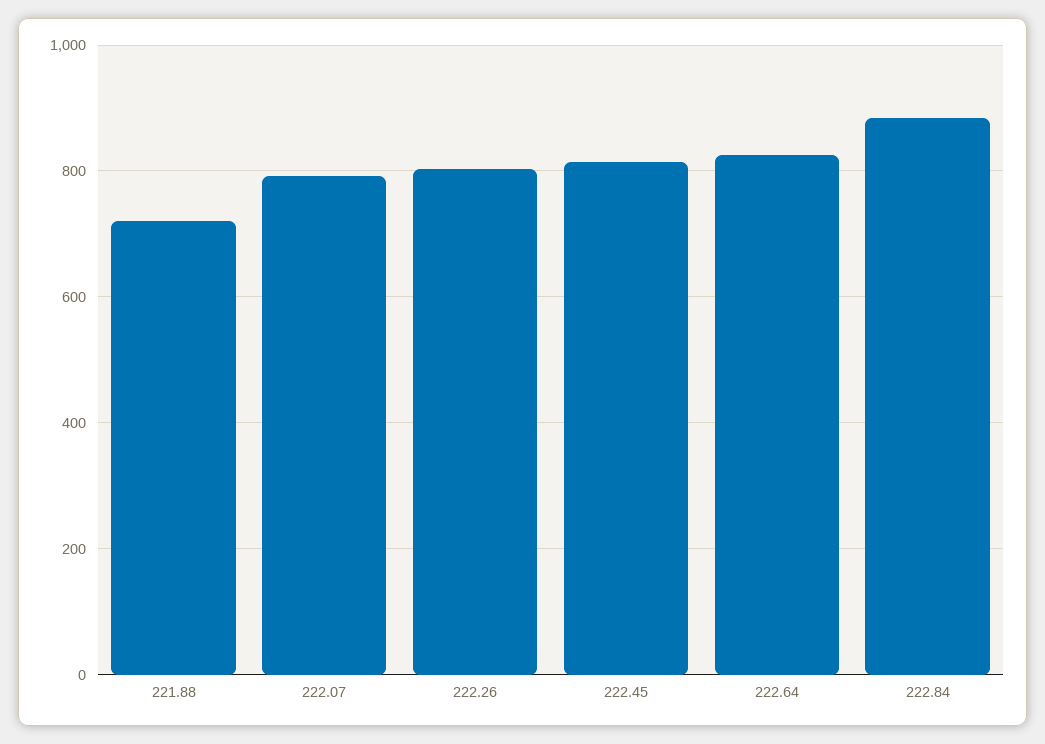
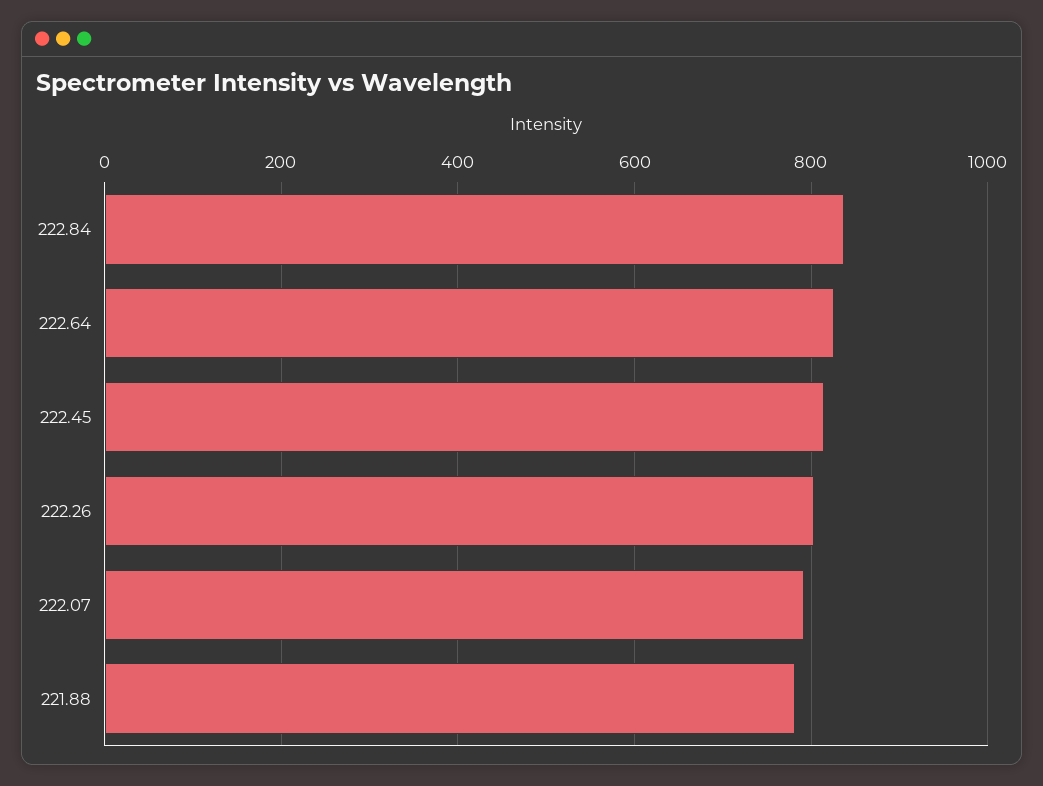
221.88: 720 -> 780
222.84: 880 -> 840

